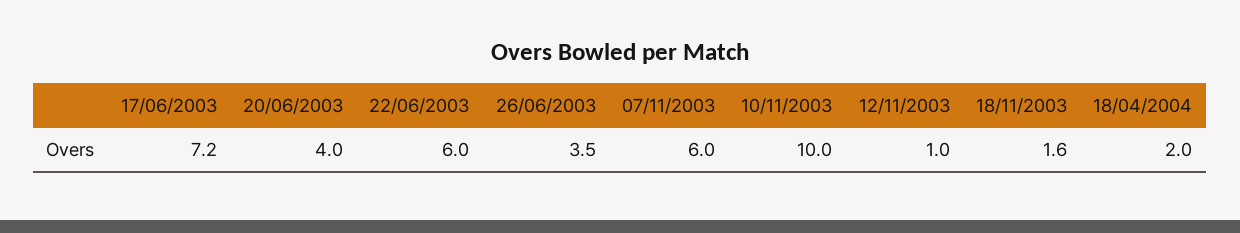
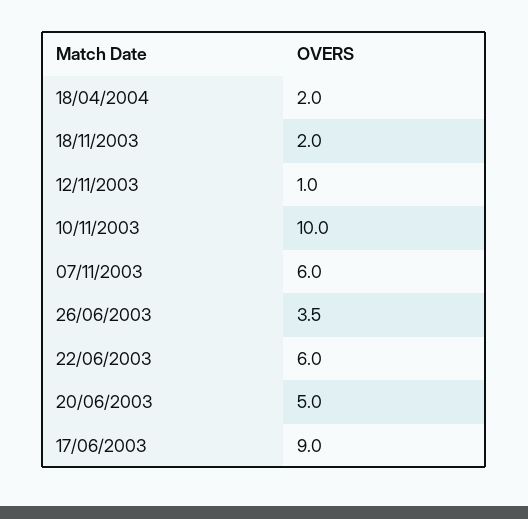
17/06/2003: 7.2 -> 9
20/06/2003: 4 -> 5
18/11/2003: 1.6 -> 2

